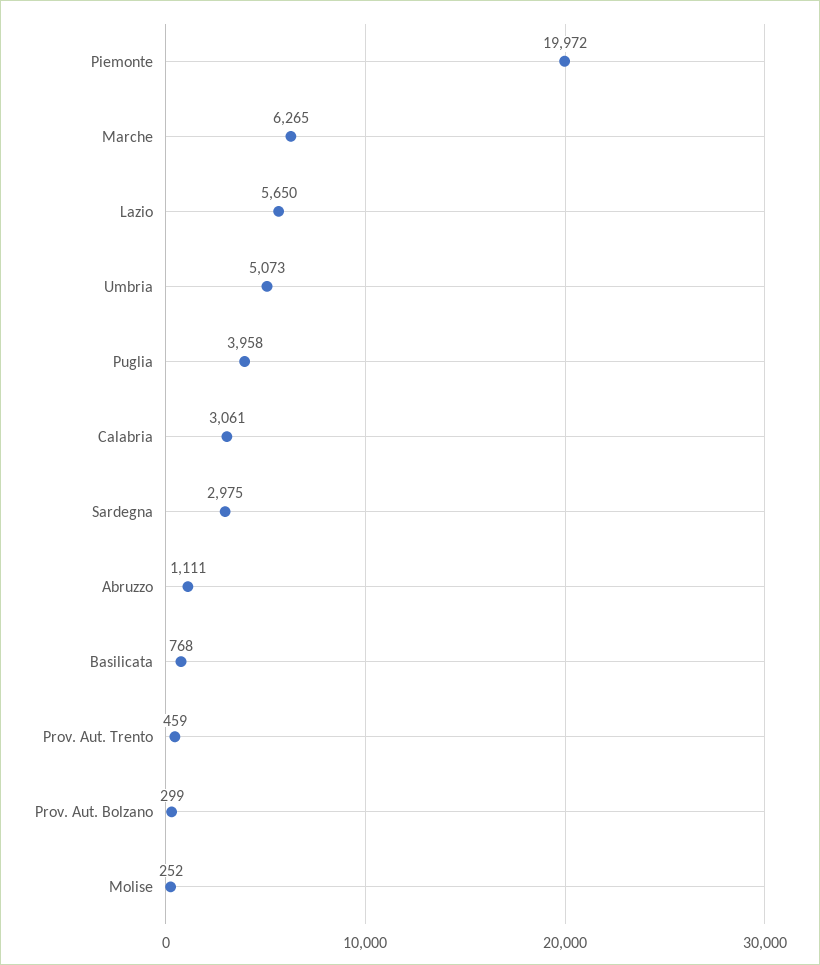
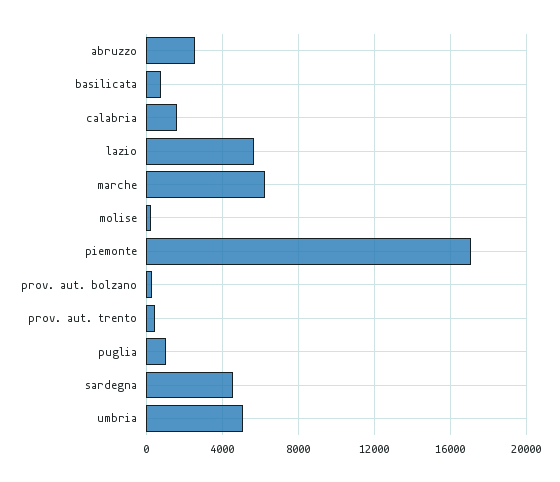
Piemonte: 19972 -> 17000
Puglia: 3958 -> 1000
Calabria: 3061 -> 1500
Sardegna: 2975 -> 4500
Abruzzo: 1111 -> 2500

